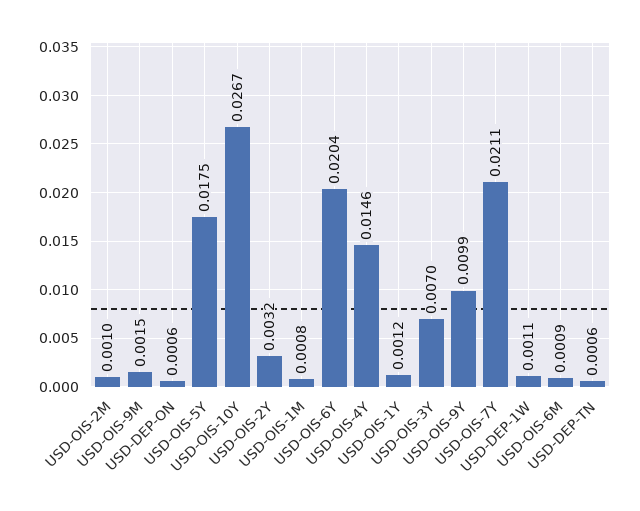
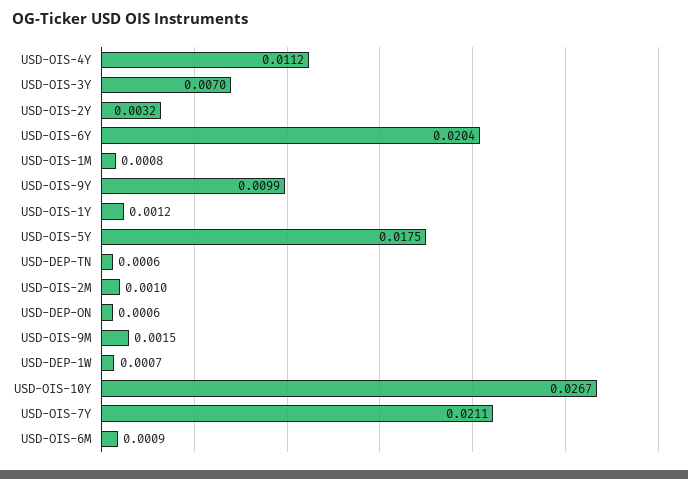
USD-OIS-4Y: 0.0146 -> 0.0112
USD-DEP-1W: 0.0011 -> 0.0007

